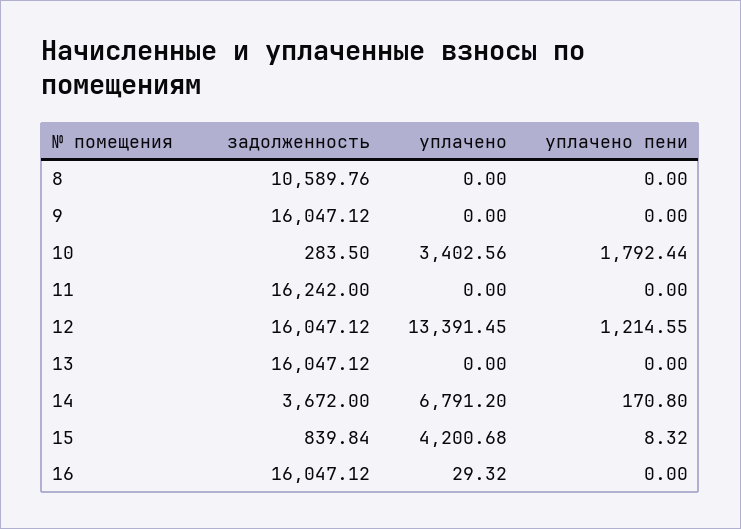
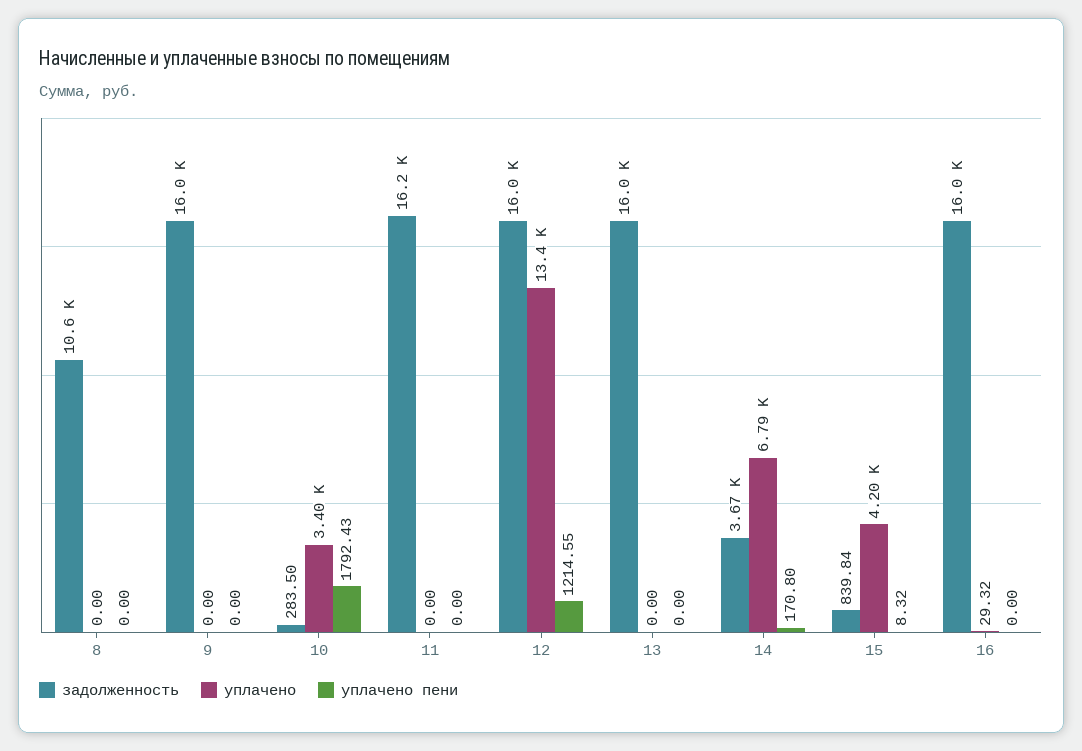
уплачено пени, 10: 1792.44 -> 1792.43

